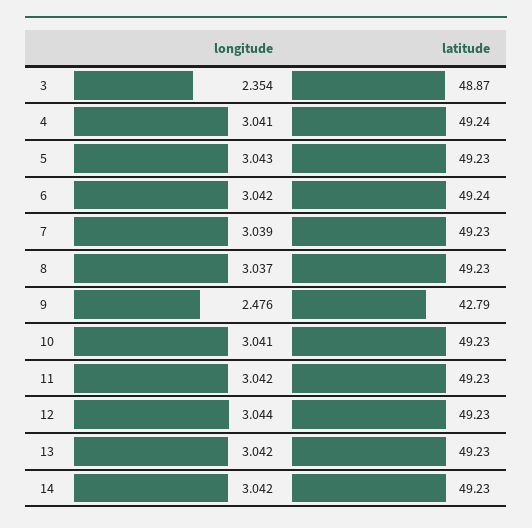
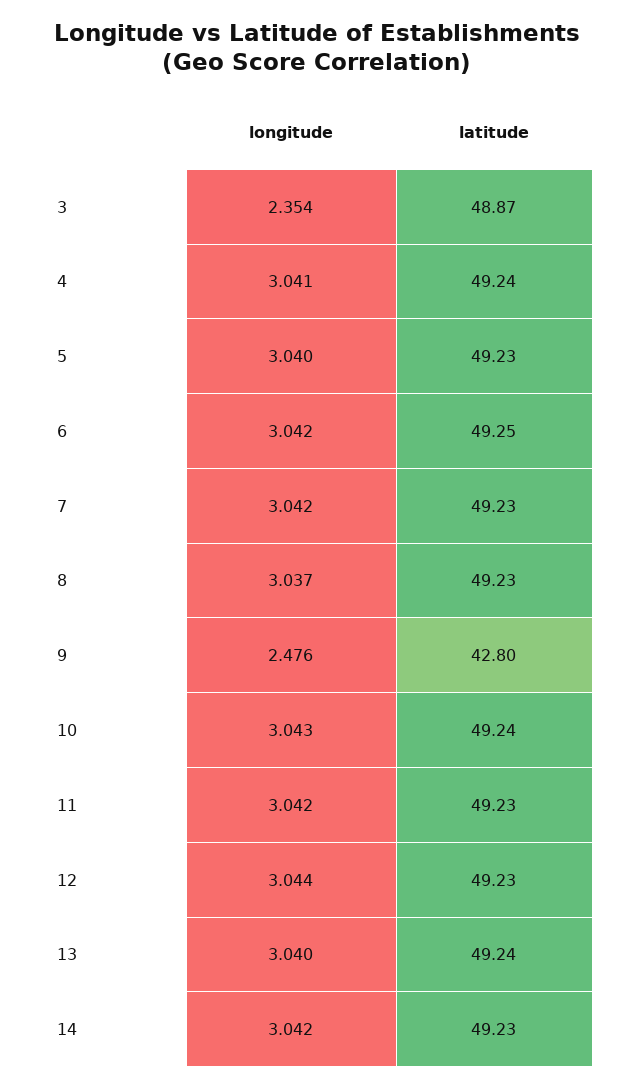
longitude, 5: 3.043 -> 3.04
latitude, 6: 49.24 -> 49.25
longitude, 7: 3.039 -> 3.042
latitude, 9: 42.79 -> 42.8
longitude, 10: 3.041 -> 3.043
latitude, 10: 49.23 -> 49.24
longitude, 13: 3.042 -> 3.04
latitude, 13: 49.23 -> 49.24

